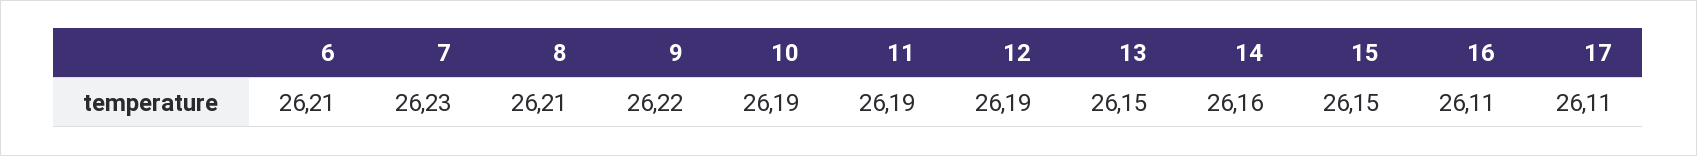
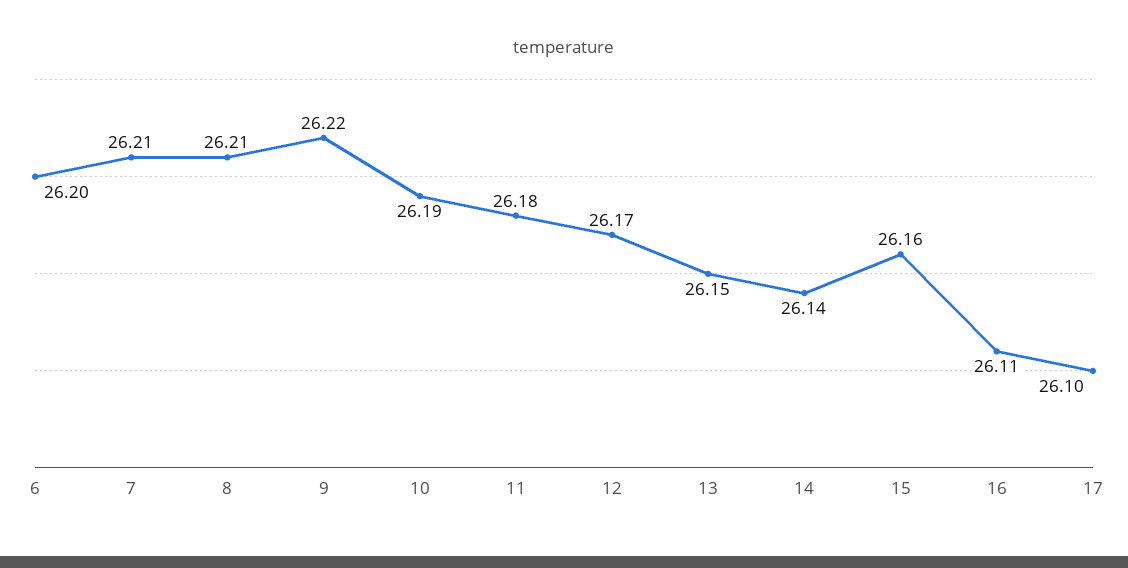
6: 26.21 -> 26.2
7: 26.23 -> 26.21
11: 26.19 -> 26.18
12: 26.19 -> 26.17
14: 26.16 -> 26.14
15: 26.15 -> 26.16
17: 26.11 -> 26.1

